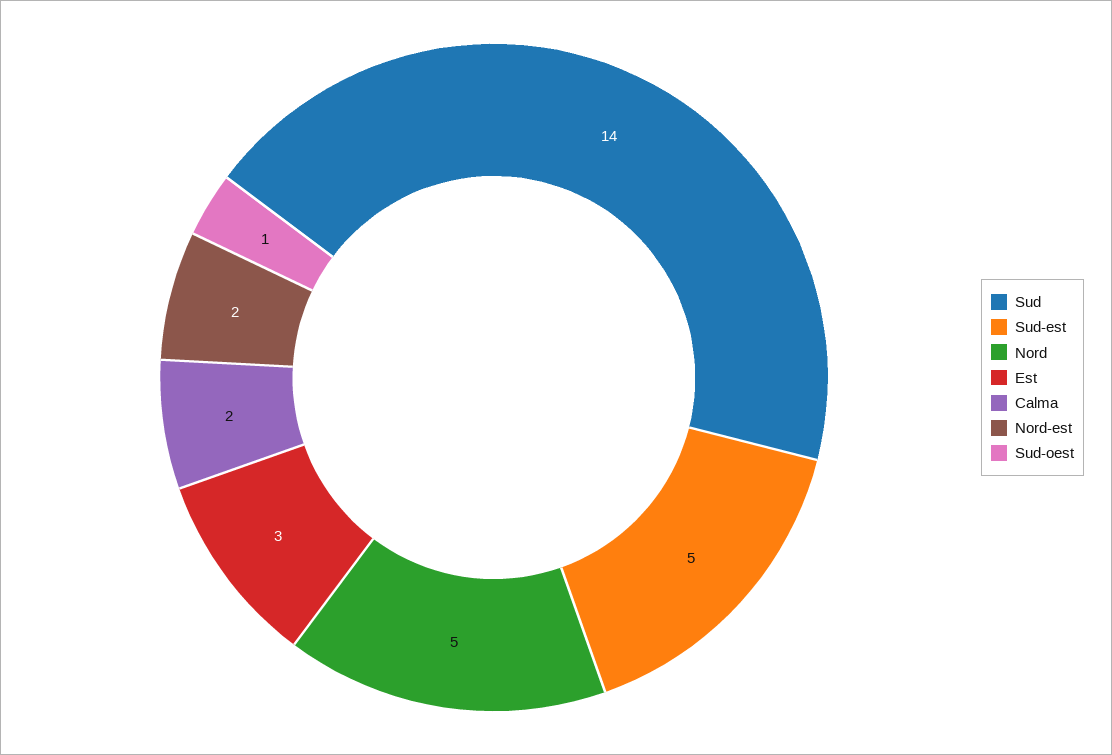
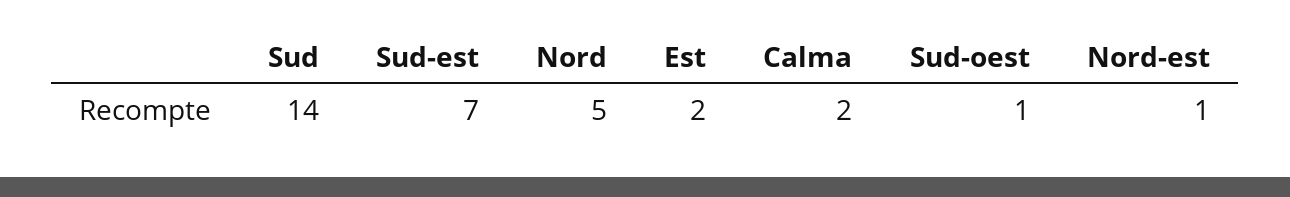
Sud-est: 5 -> 7
Est: 3 -> 2
Nord-est: 2 -> 1

